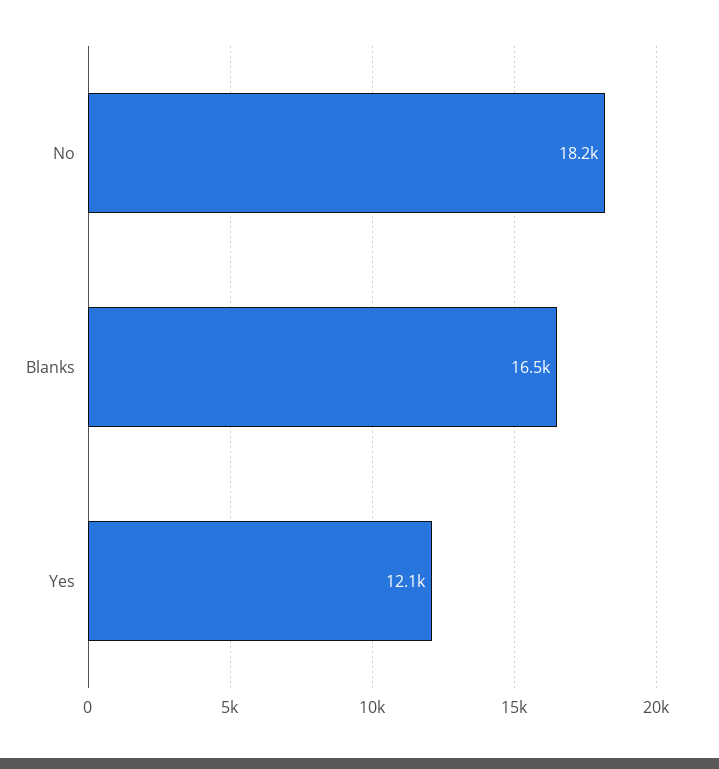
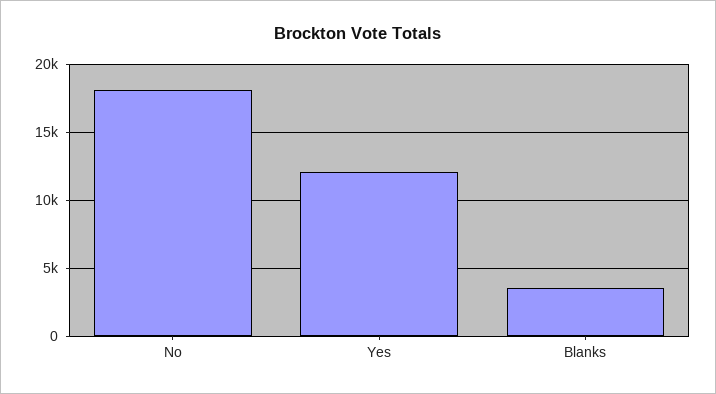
Blanks: 16500 -> 3500

